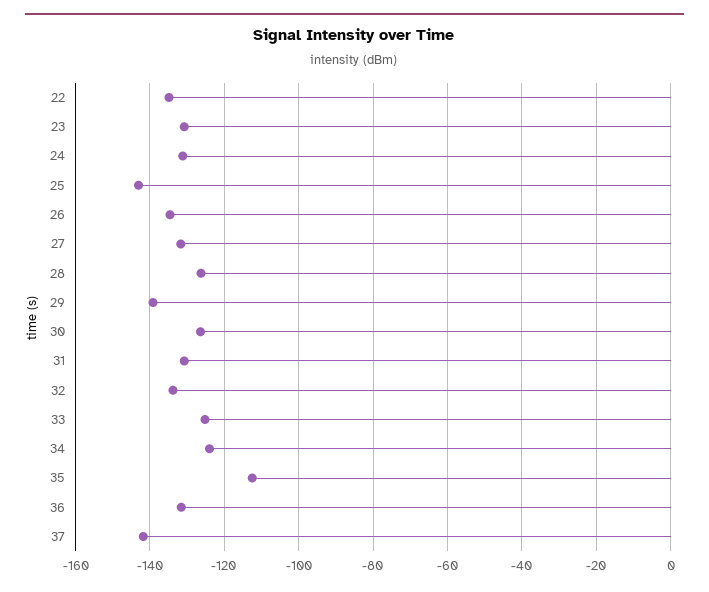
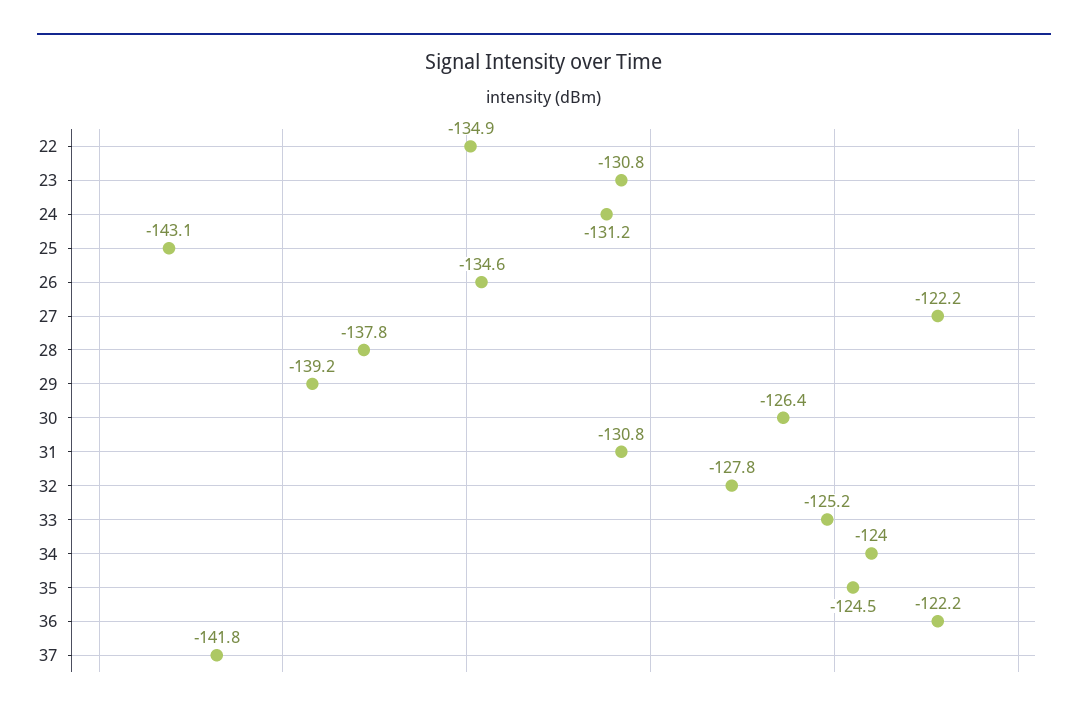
27: -132 -> -122.2
28: -126 -> -137.8
32: -134 -> -127.8
35: -112 -> -124.5
36: -132 -> -122.2

